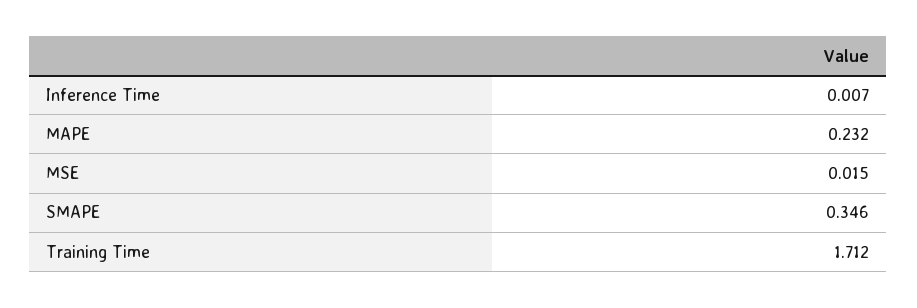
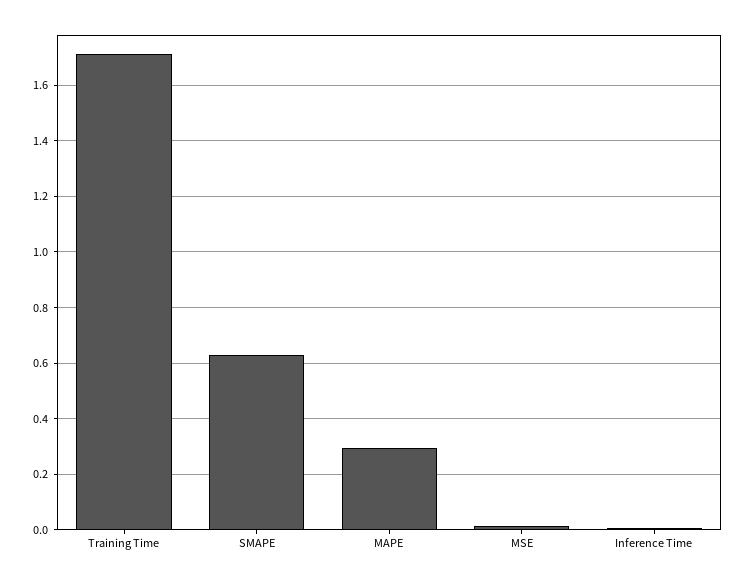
MAPE: 0.232 -> 0.3
SMAPE: 0.346 -> 0.625

